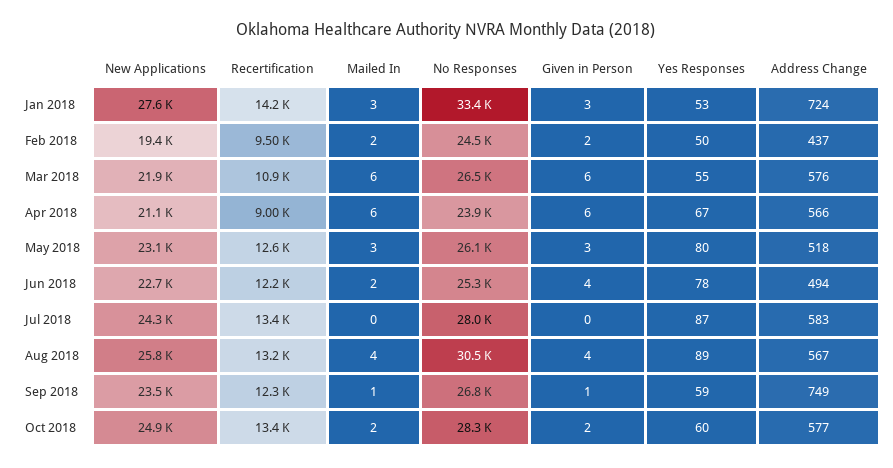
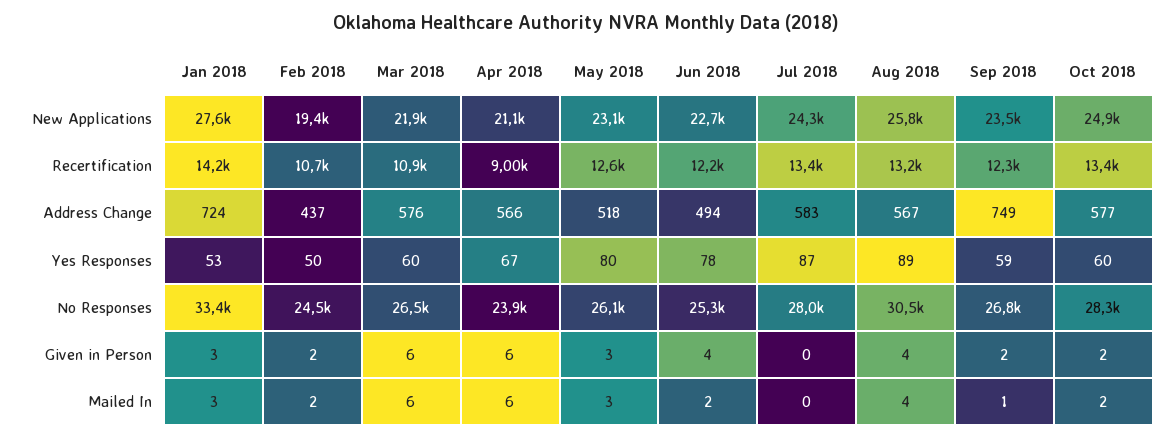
Recertification, Feb 2018: 9500 -> 10700
Yes Responses, Mar 2018: 55 -> 60
Given in Person, Sep 2018: 1 -> 2

